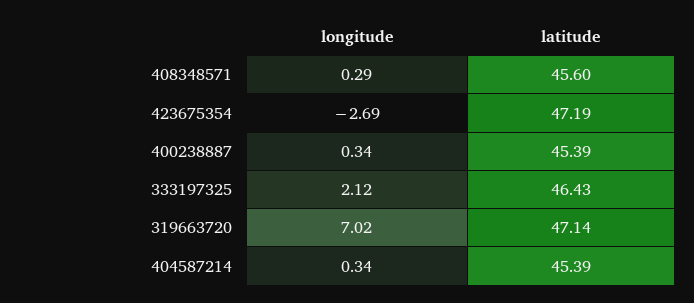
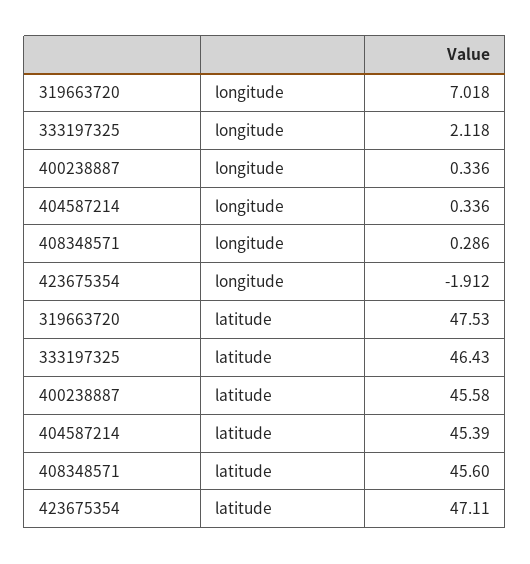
longitude, 423675354: -2.69 -> -1.912
latitude, 423675354: 47.19 -> 47.11
latitude, 400238887: 45.39 -> 45.58
latitude, 319663720: 47.14 -> 47.53

